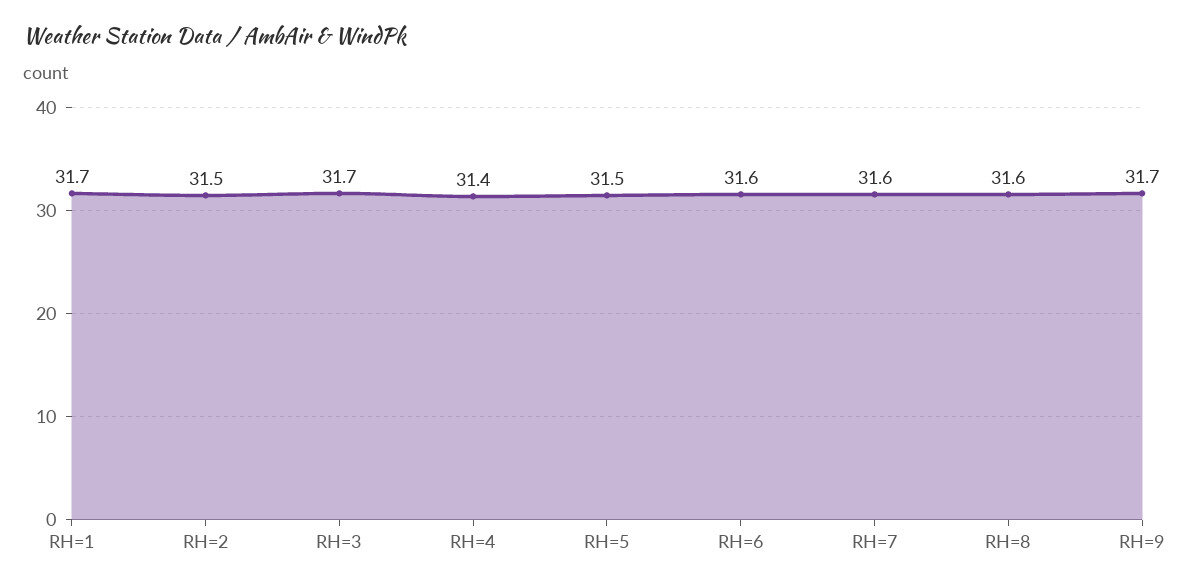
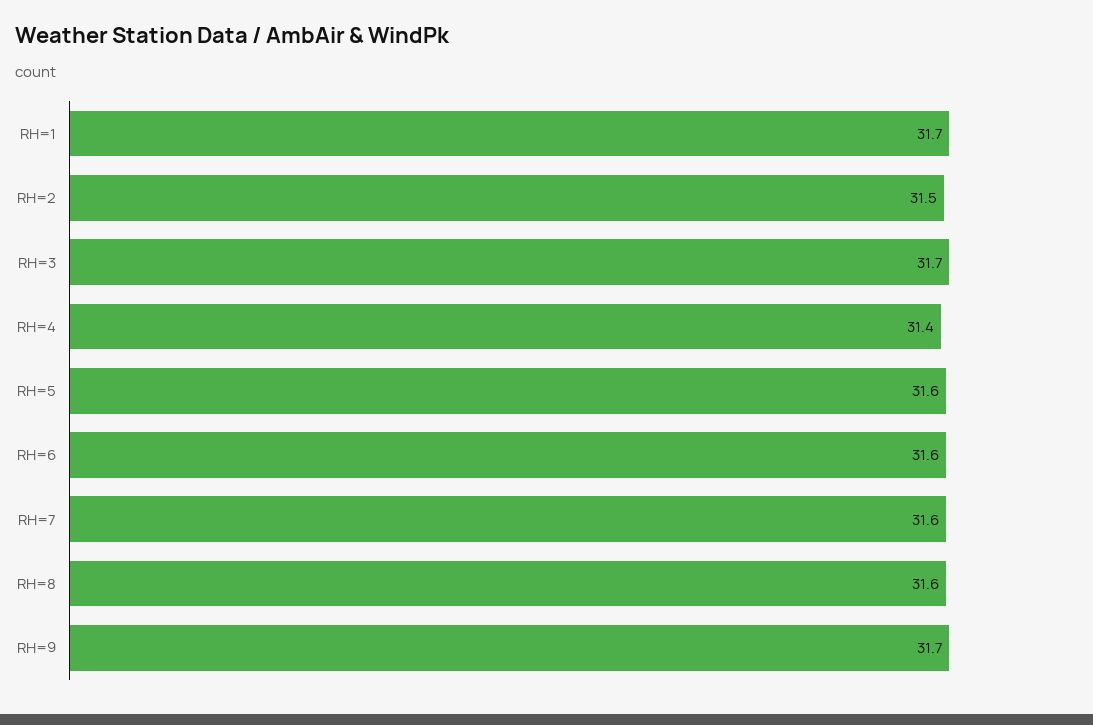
RH=5: 31.5 -> 31.6

